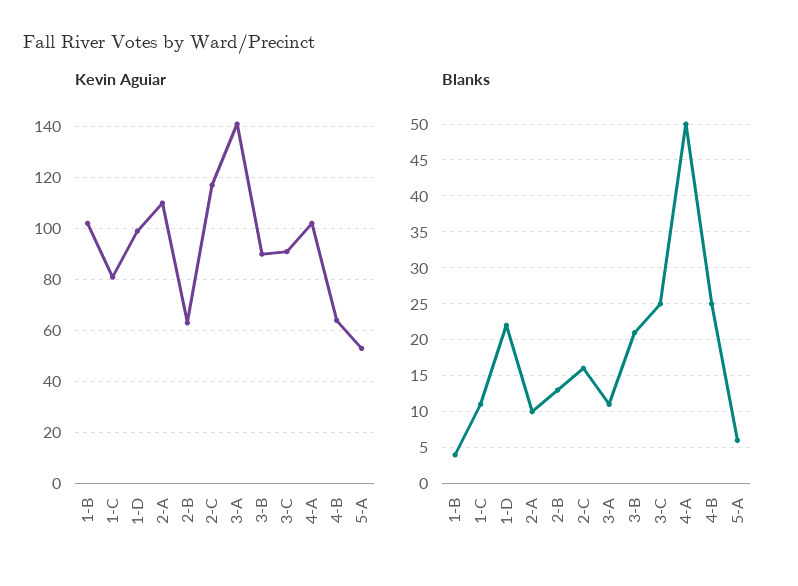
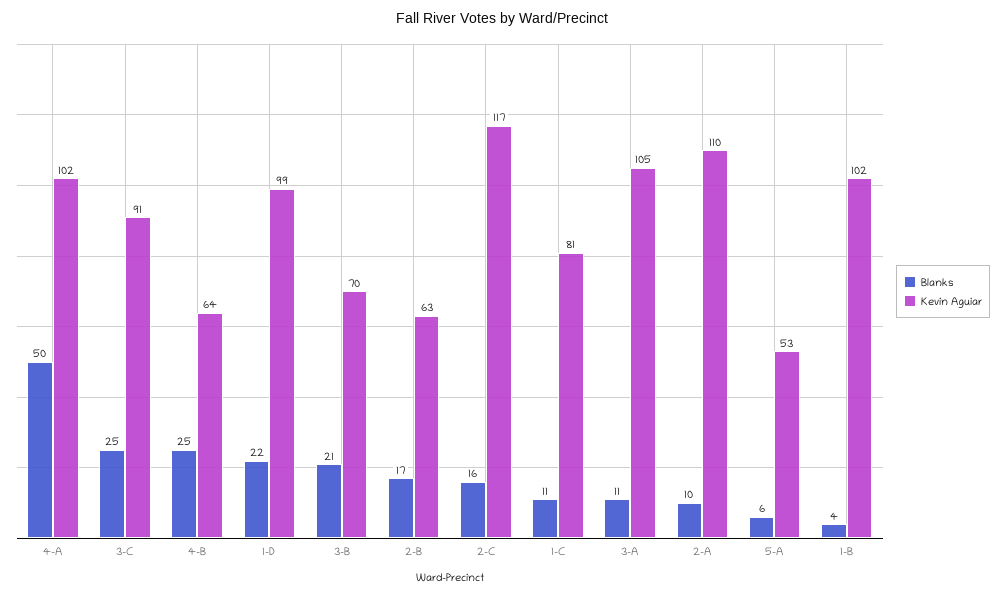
Kevin Aguiar, 3-A: 140 -> 105
Kevin Aguiar, 3-B: 90 -> 70
Blanks, 2-B: 13 -> 17

